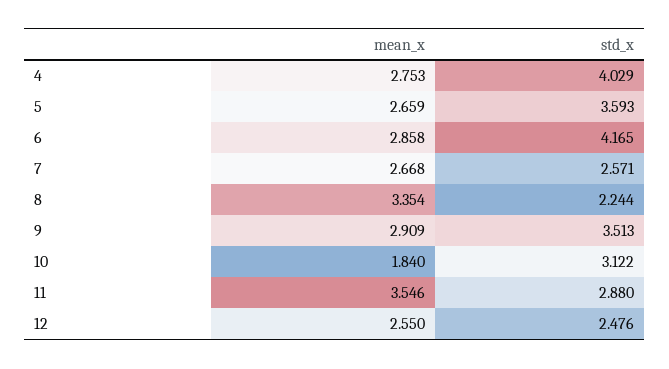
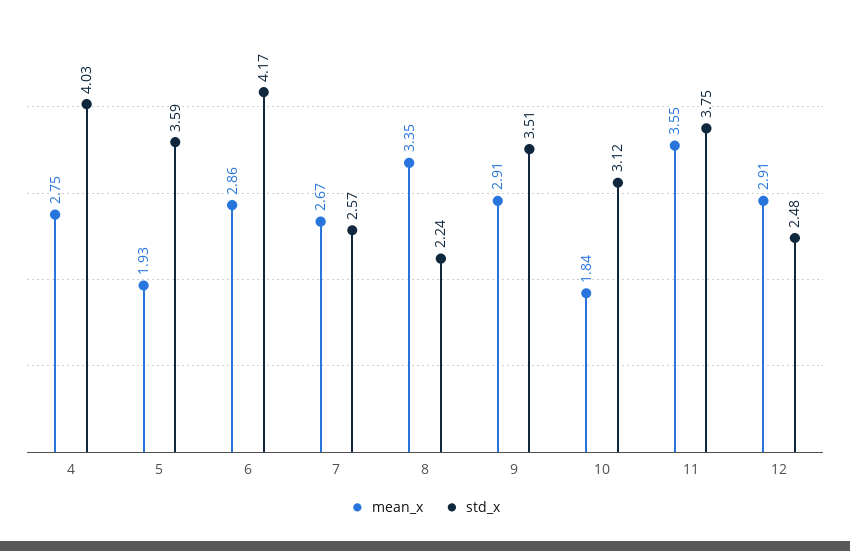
mean_x, 5: 2.659 -> 1.93
std_x, 11: 2.88 -> 3.75
mean_x, 12: 2.55 -> 2.91

